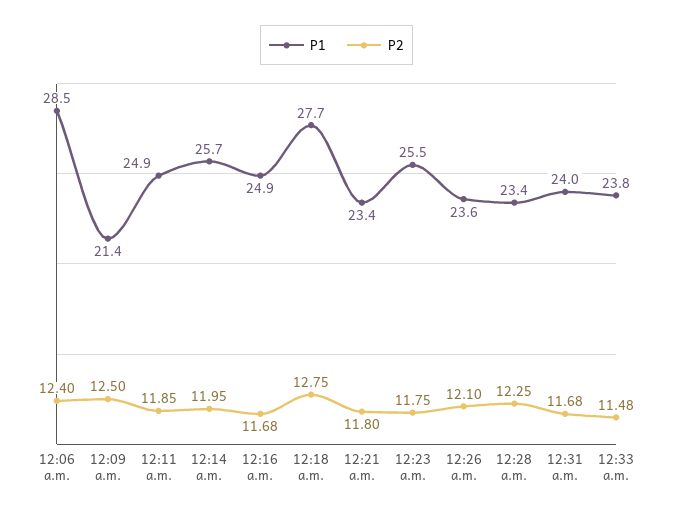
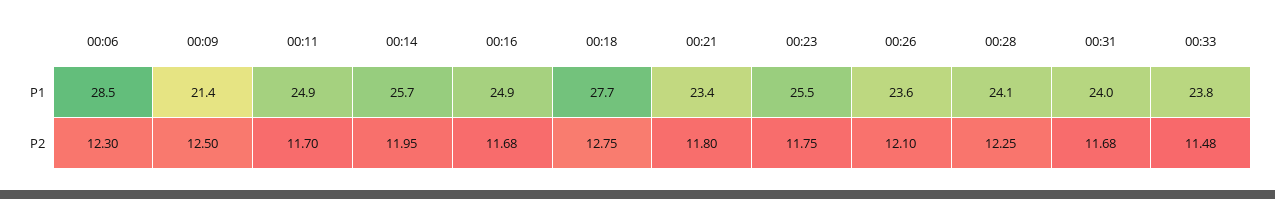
P2, 12:06 a.m.: 12.4 -> 12.3
P2, 12:11 a.m.: 11.85 -> 11.7
P1, 12:28 a.m.: 23.4 -> 24.1

